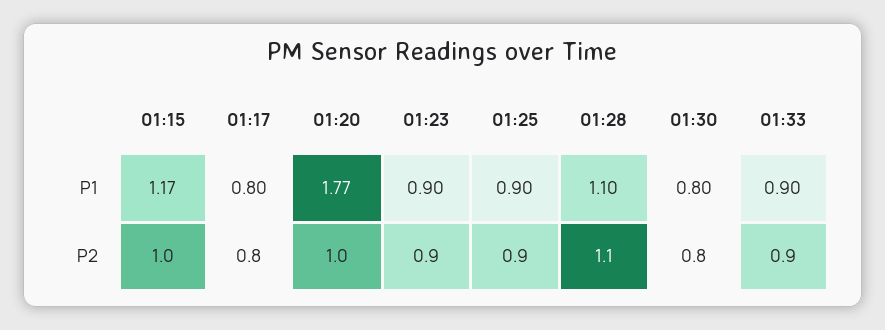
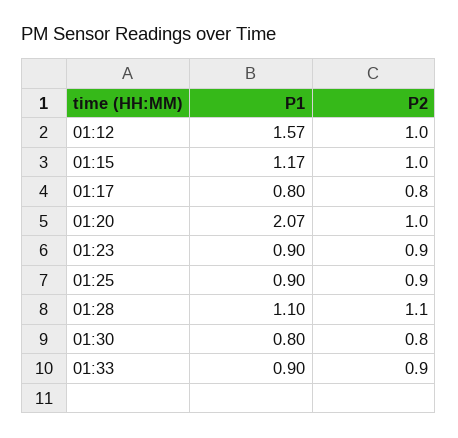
01:20, P1: 1.77 -> 2.07
01:12, P1: none -> 1.57
01:12, P2: none -> 1

